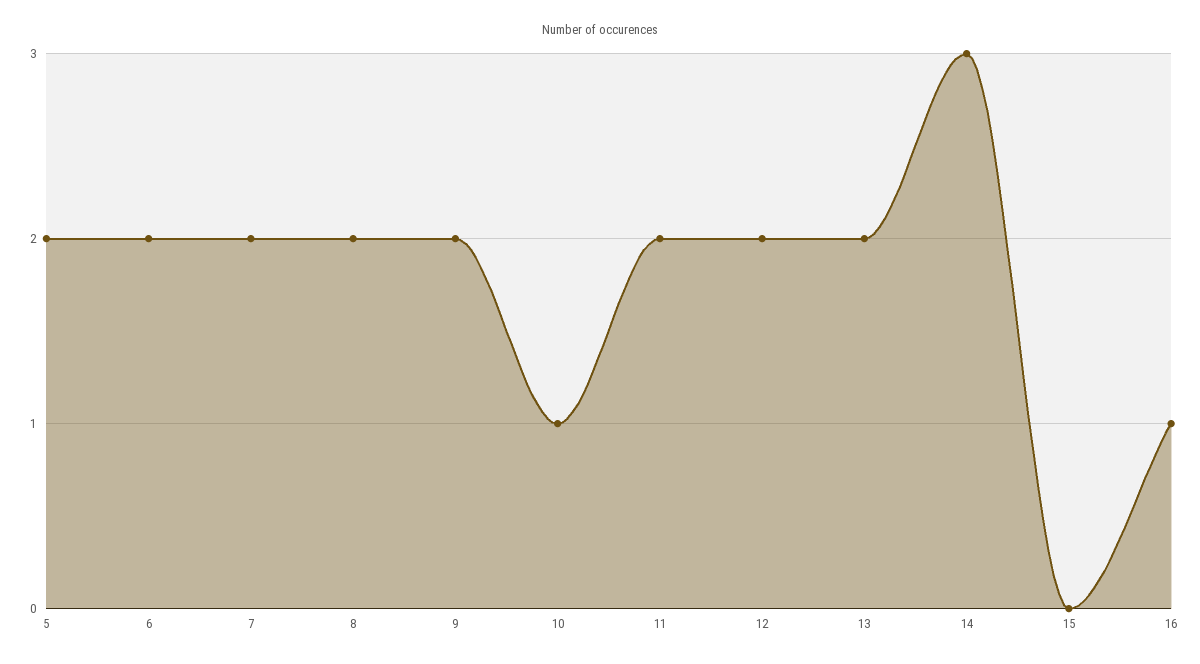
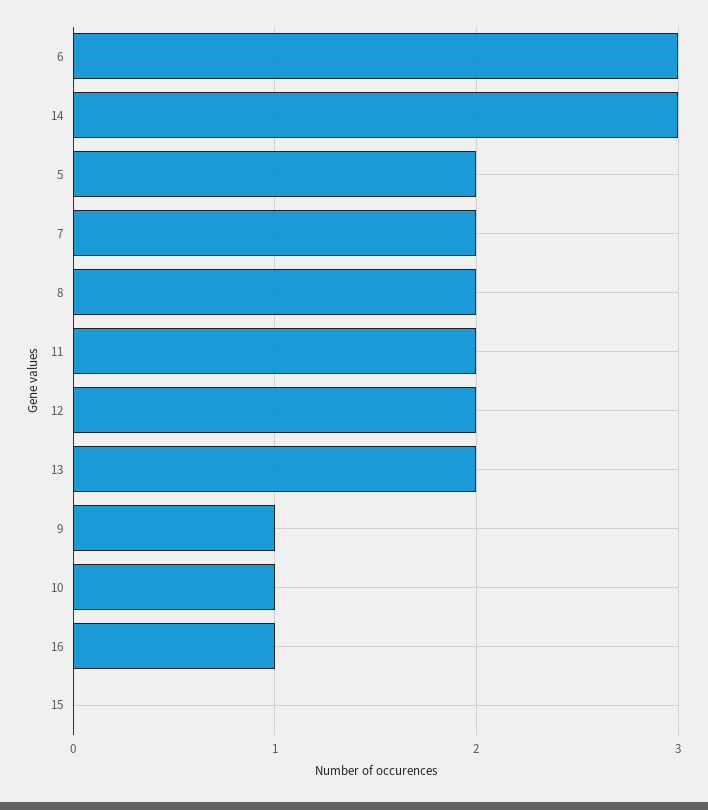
6: 2 -> 3
9: 2 -> 1

